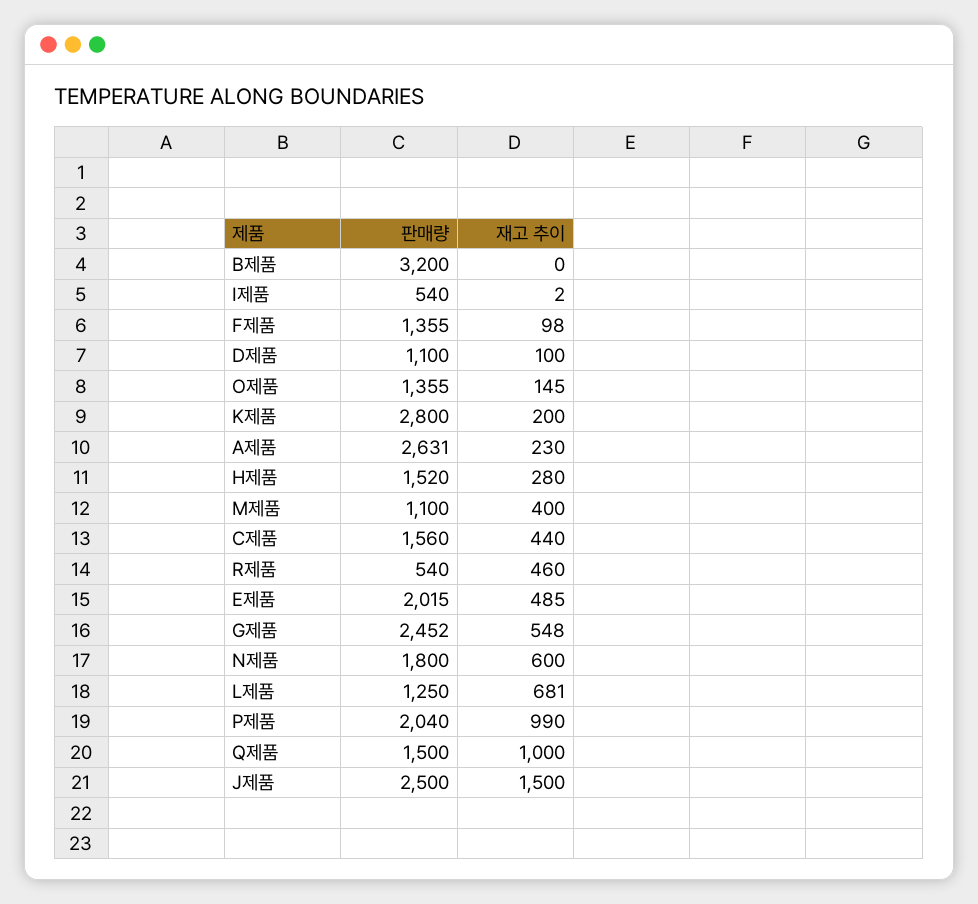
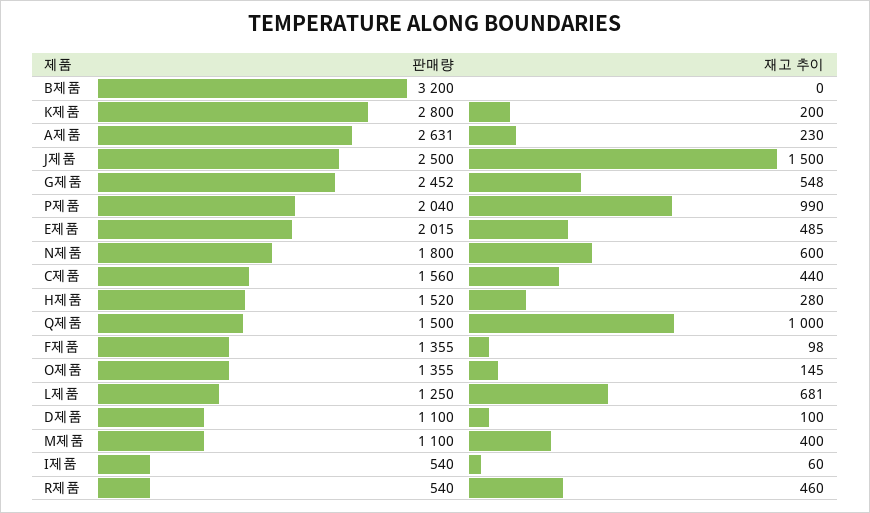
재고 추이, I제품: 2 -> 60

